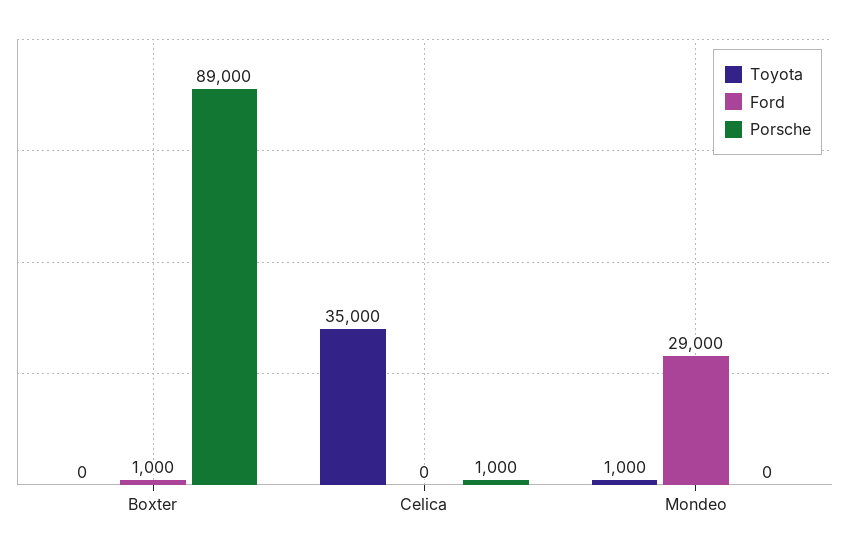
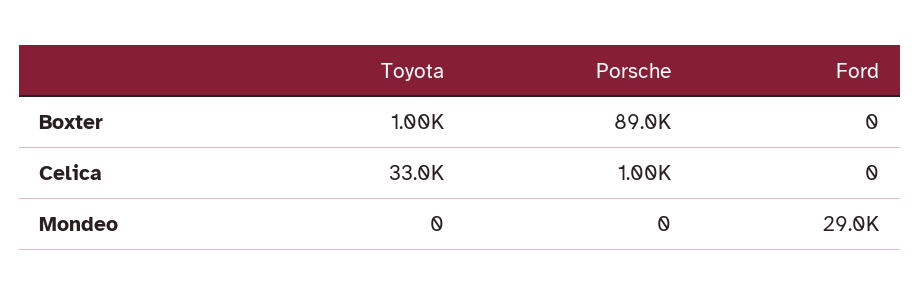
Toyota, Boxter: 0 -> 1000
Ford, Boxter: 1000 -> 0
Toyota, Celica: 35000 -> 33000
Toyota, Mondeo: 1000 -> 0

